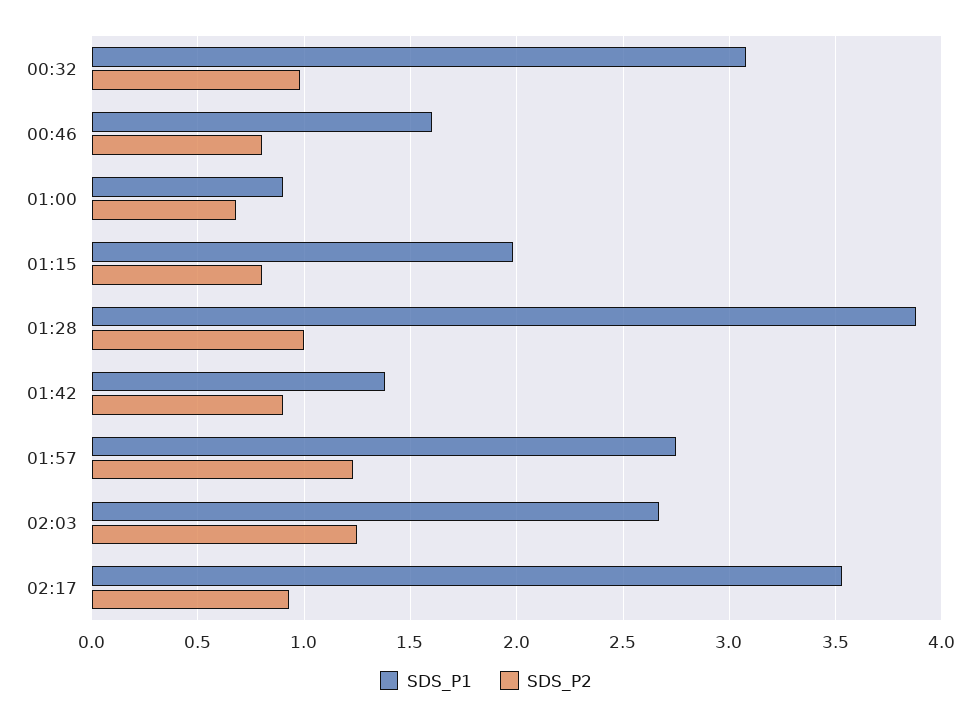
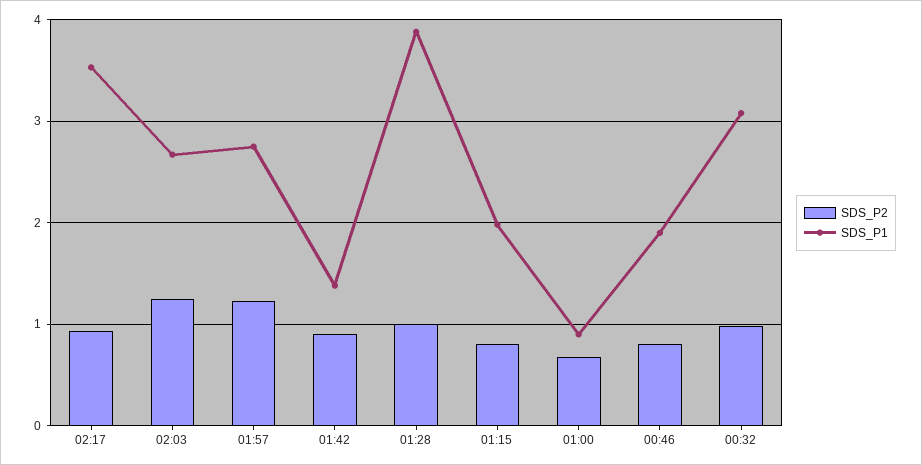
SDS_P1, 00:46: 1.6 -> 1.9

